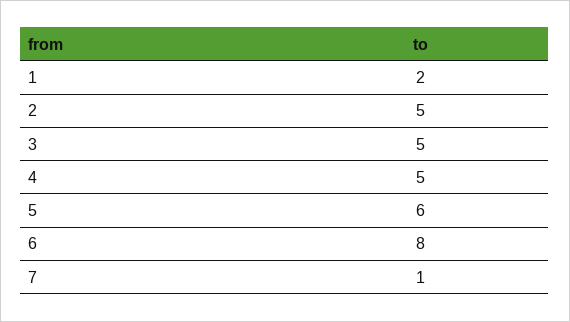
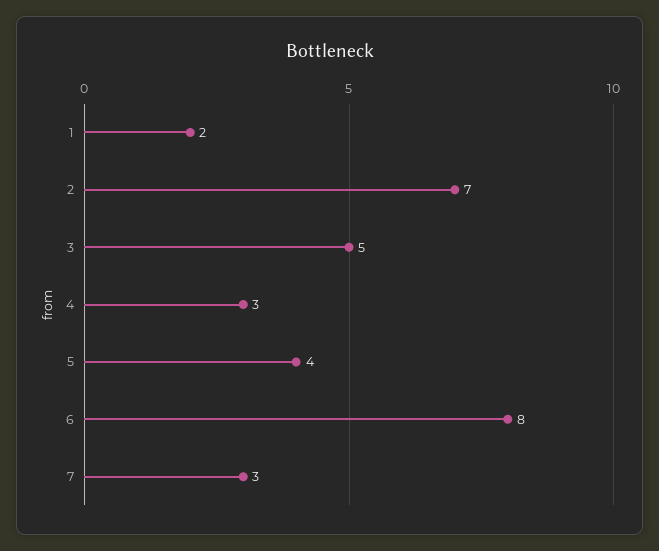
2: 5 -> 7
4: 5 -> 3
5: 6 -> 4
7: 1 -> 3

